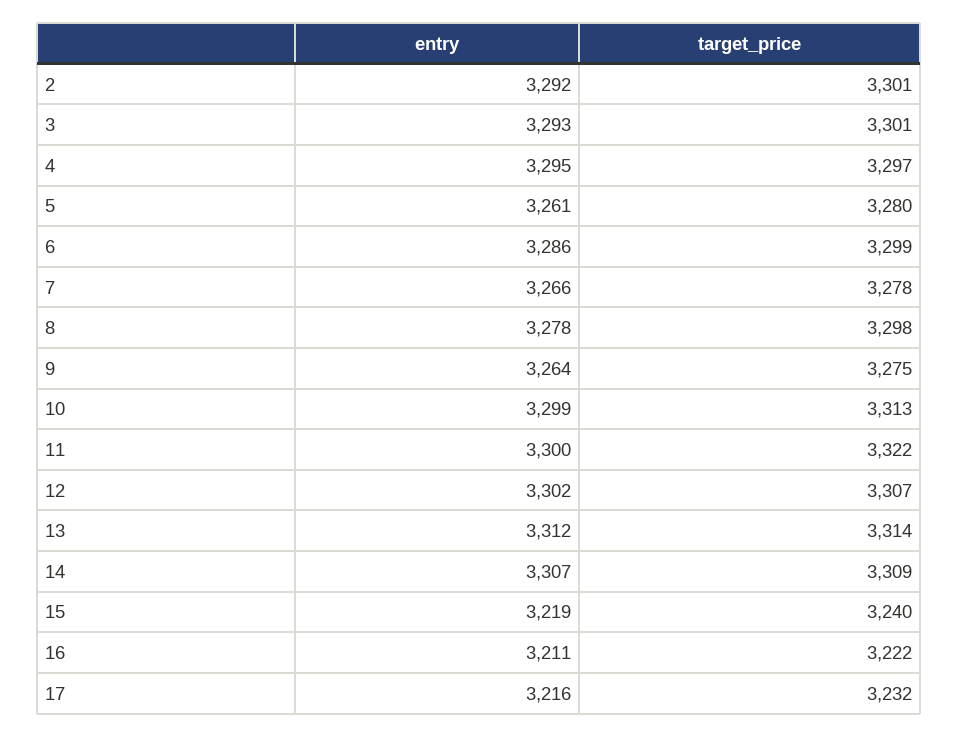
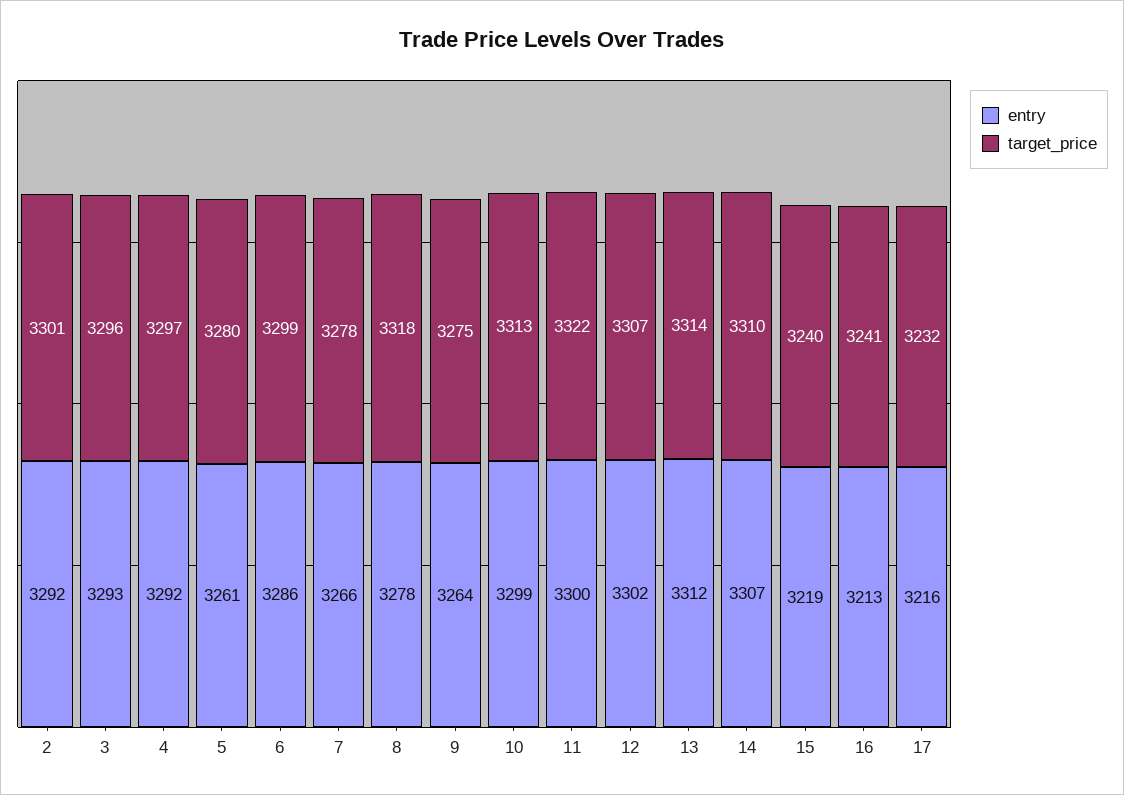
target_price, 3: 3301 -> 3296
entry, 4: 3295 -> 3292
target_price, 8: 3298 -> 3318
target_price, 14: 3309 -> 3310
entry, 16: 3211 -> 3213
target_price, 16: 3222 -> 3241

